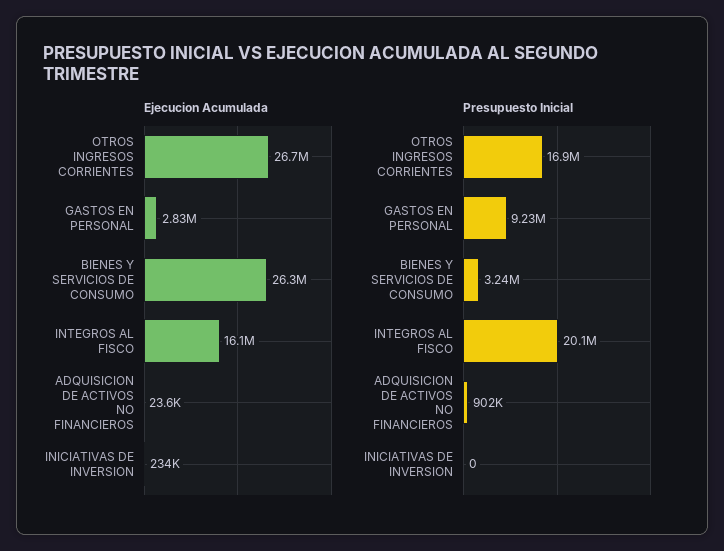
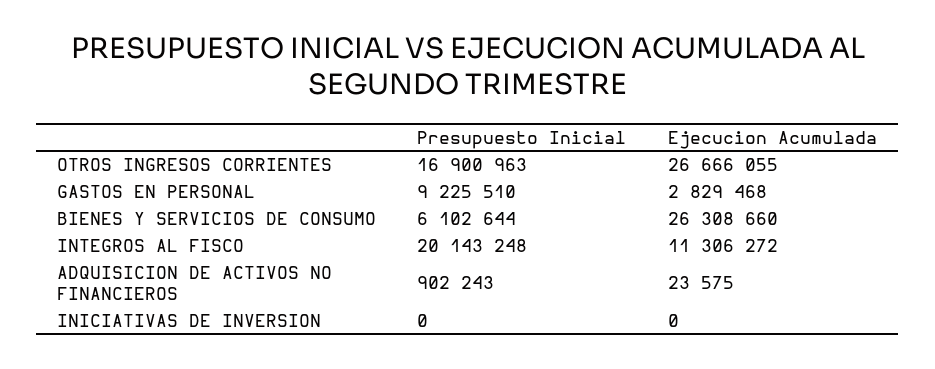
Ejecucion Acumulada, INTEGROS AL FISCO: 16100000 -> 11306272
Ejecucion Acumulada, INICIATIVAS DE INVERSION: 234000 -> 0
Presupuesto Inicial, BIENES Y SERVICIOS DE CONSUMO: 3240000 -> 6102644

